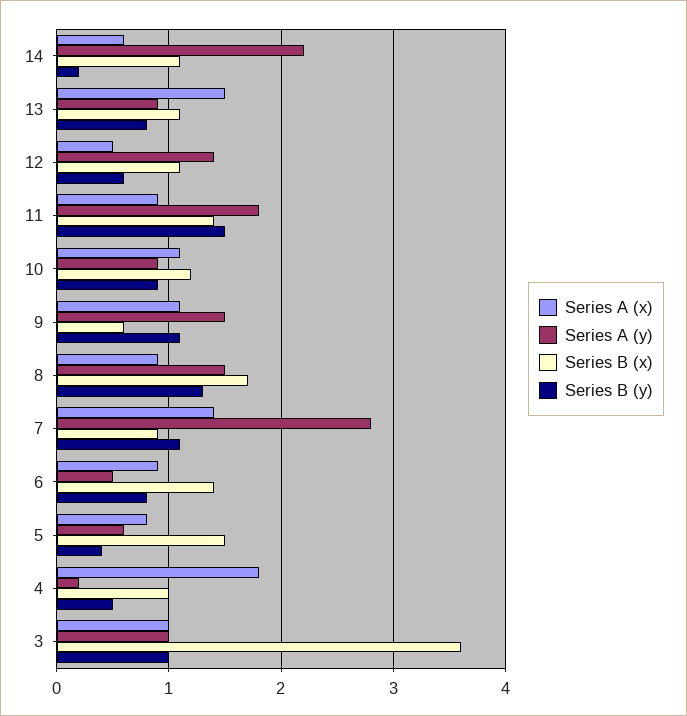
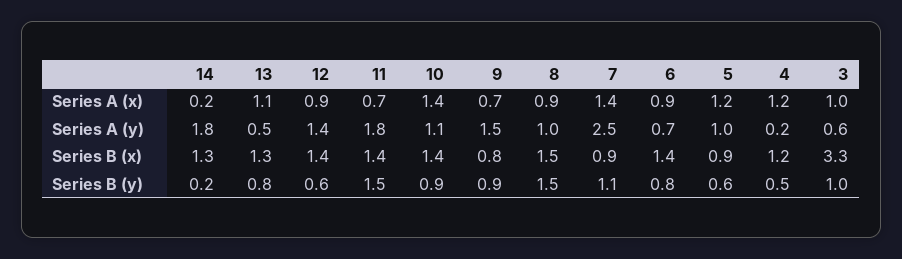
Series A (x), 14: 0.6 -> 0.2
Series A (y), 14: 2.2 -> 1.8
Series B (x), 14: 1.1 -> 1.3
Series A (x), 13: 1.5 -> 1.1
Series A (y), 13: 0.9 -> 0.5
Series B (x), 13: 1.1 -> 1.3
Series A (x), 12: 0.5 -> 0.9
Series B (x), 12: 1.1 -> 1.4
Series A (x), 11: 0.9 -> 0.7
Series A (x), 10: 1.1 -> 1.4
Series A (y), 10: 0.9 -> 1.1
Series B (x), 10: 1.2 -> 1.4
Series A (x), 9: 1.1 -> 0.7
Series B (x), 9: 0.6 -> 0.8
Series B (y), 9: 1.1 -> 0.9
Series A (y), 8: 1.5 -> 1
Series B (x), 8: 1.7 -> 1.5
Series B (y), 8: 1.3 -> 1.5
Series A (y), 7: 2.8 -> 2.5
Series A (y), 6: 0.5 -> 0.7
Series A (x), 5: 0.8 -> 1.2
Series A (y), 5: 0.6 -> 1
Series B (x), 5: 1.5 -> 0.9
Series B (y), 5: 0.4 -> 0.6
Series A (x), 4: 1.8 -> 1.2
Series B (x), 4: 1 -> 1.2
Series A (y), 3: 1 -> 0.6
Series B (x), 3: 3.6 -> 3.3

